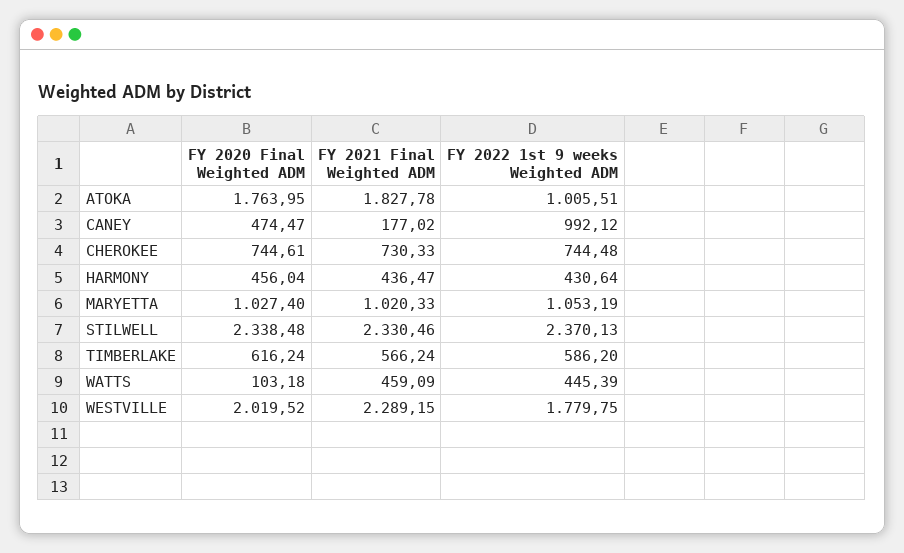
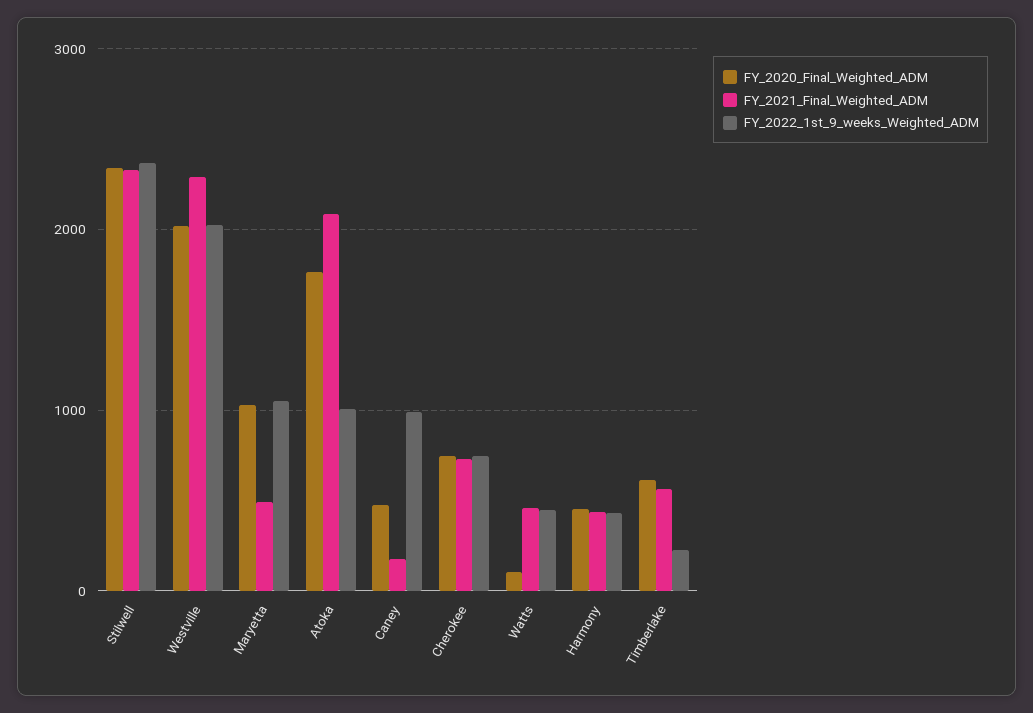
FY 2021 Final Weighted ADM, ATOKA: 1827.78 -> 2100
FY 2021 Final Weighted ADM, MARYETTA: 1020.33 -> 500
FY 2022 1st 9 weeks Weighted ADM, TIMBERLAKE: 586.2 -> 200
FY 2022 1st 9 weeks Weighted ADM, WESTVILLE: 1779.75 -> 2000

